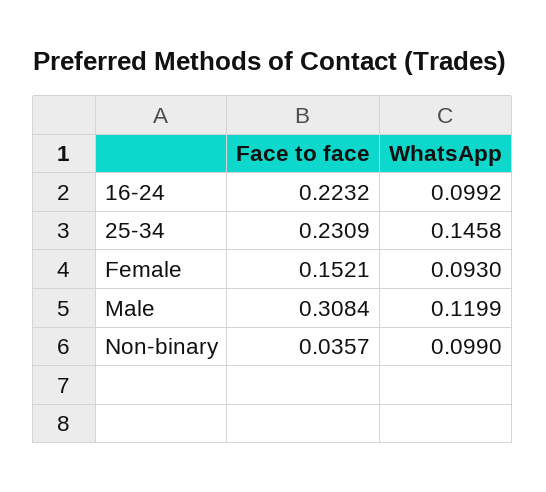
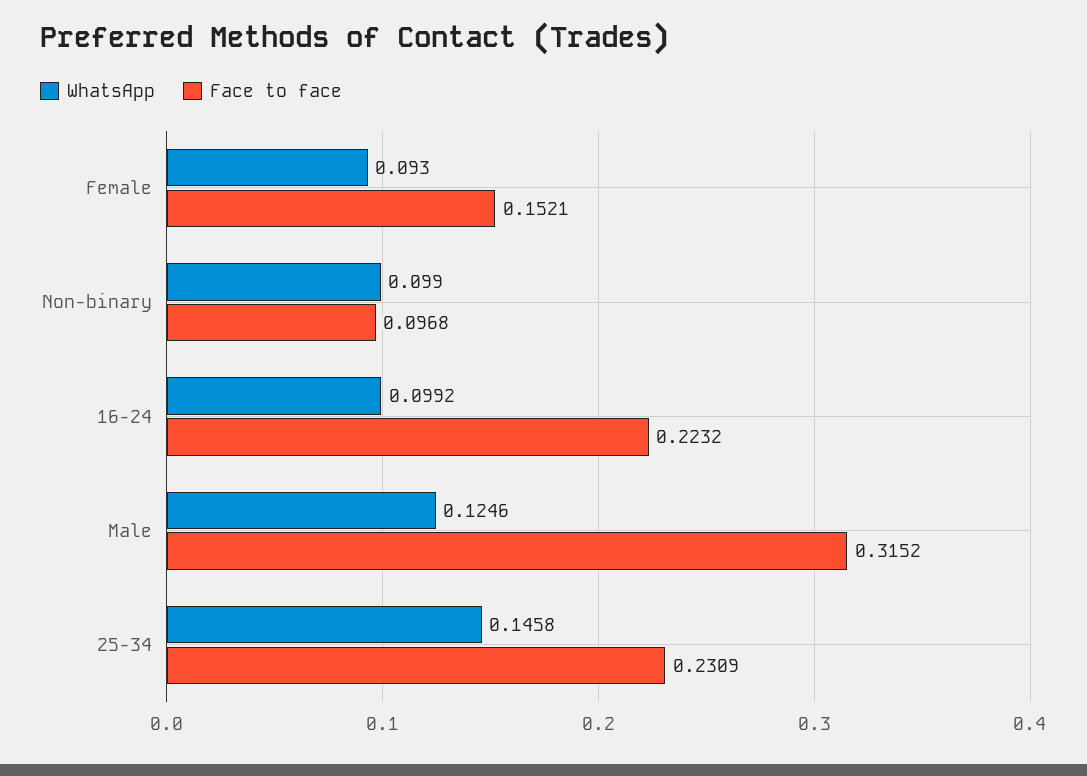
Face to face, Male: 0.3084 -> 0.3152
WhatsApp, Male: 0.1199 -> 0.1246
Face to face, Non-binary: 0.0357 -> 0.0968

